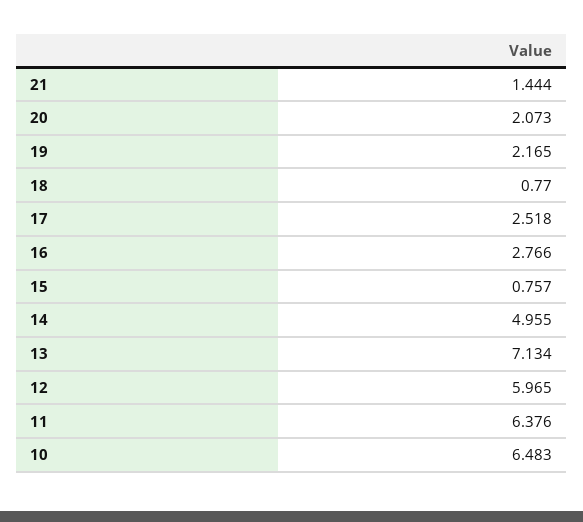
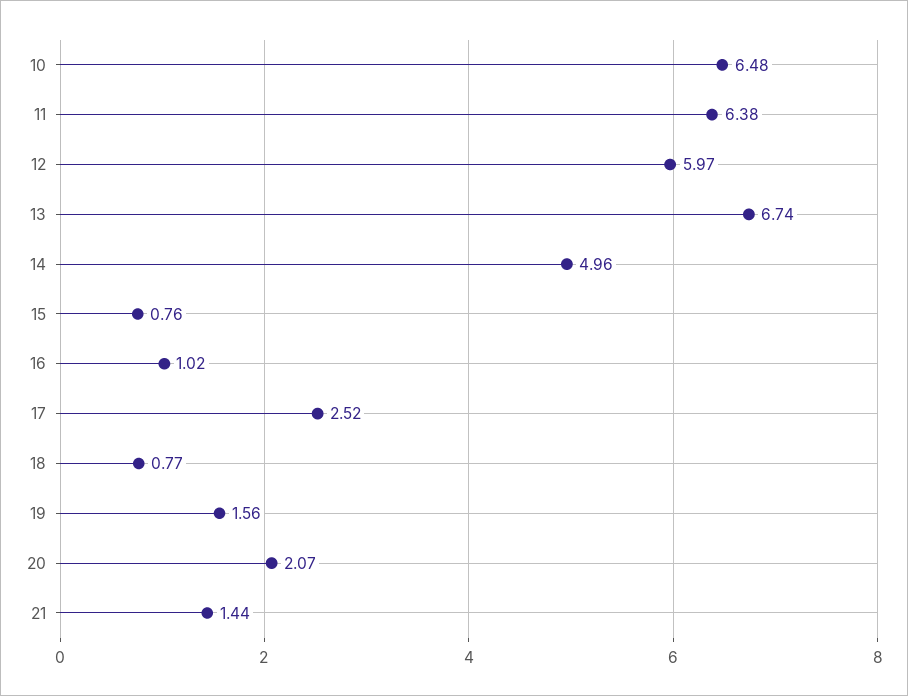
19: 2.165 -> 1.56
16: 2.766 -> 1.02
13: 7.134 -> 6.74

